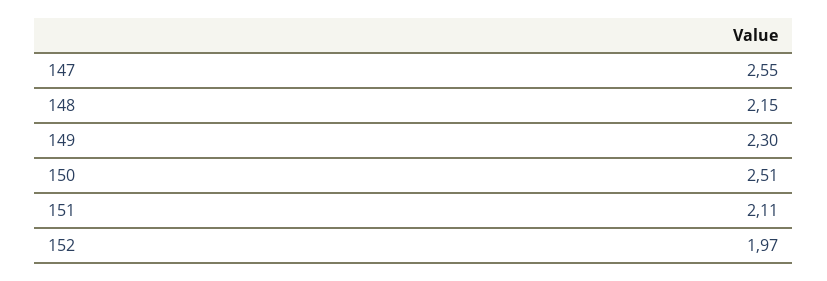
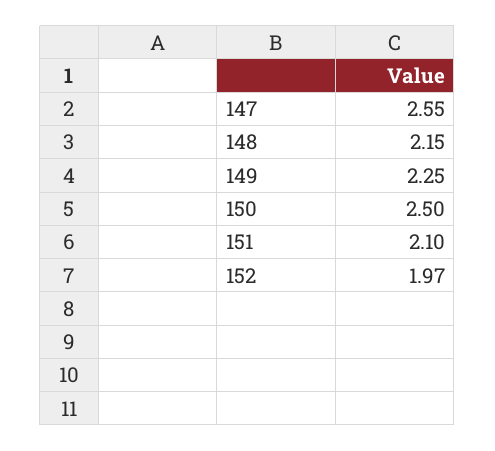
149: 2.3 -> 2.25
150: 2.51 -> 2.5
151: 2.11 -> 2.1

